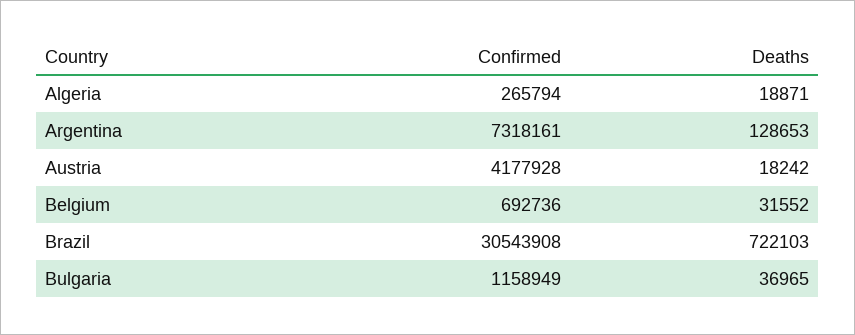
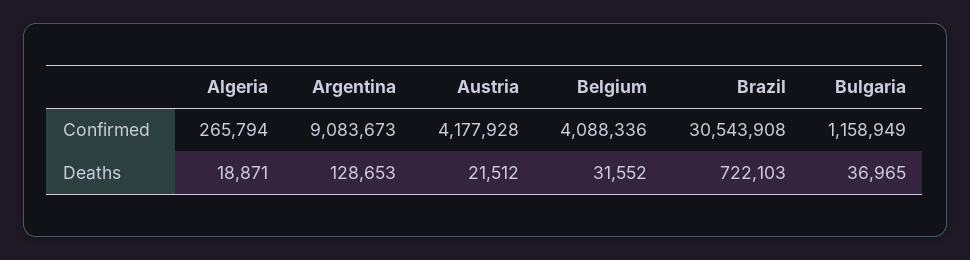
Confirmed, Argentina: 7318161 -> 9083673
Deaths, Austria: 18242 -> 21512
Confirmed, Belgium: 692736 -> 4088336

